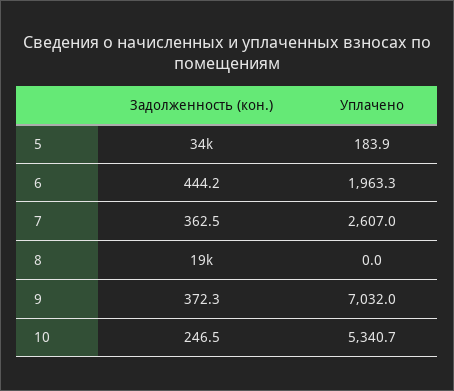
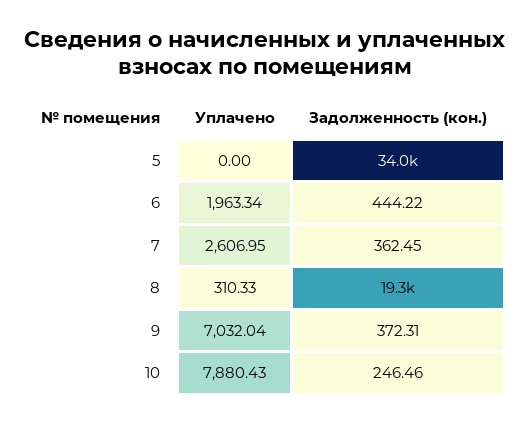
Уплачено, 5: 183.9 -> 0
Уплачено, 8: 0 -> 310.33
Уплачено, 10: 5340.7 -> 7880.43

